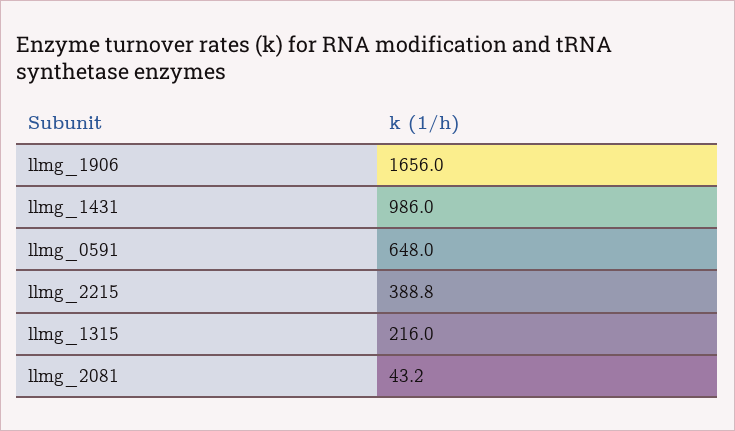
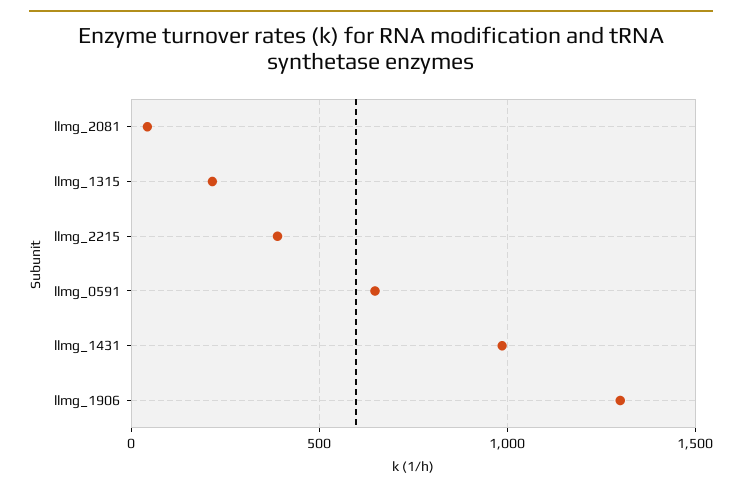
llmg_1906: 1656 -> 1300

